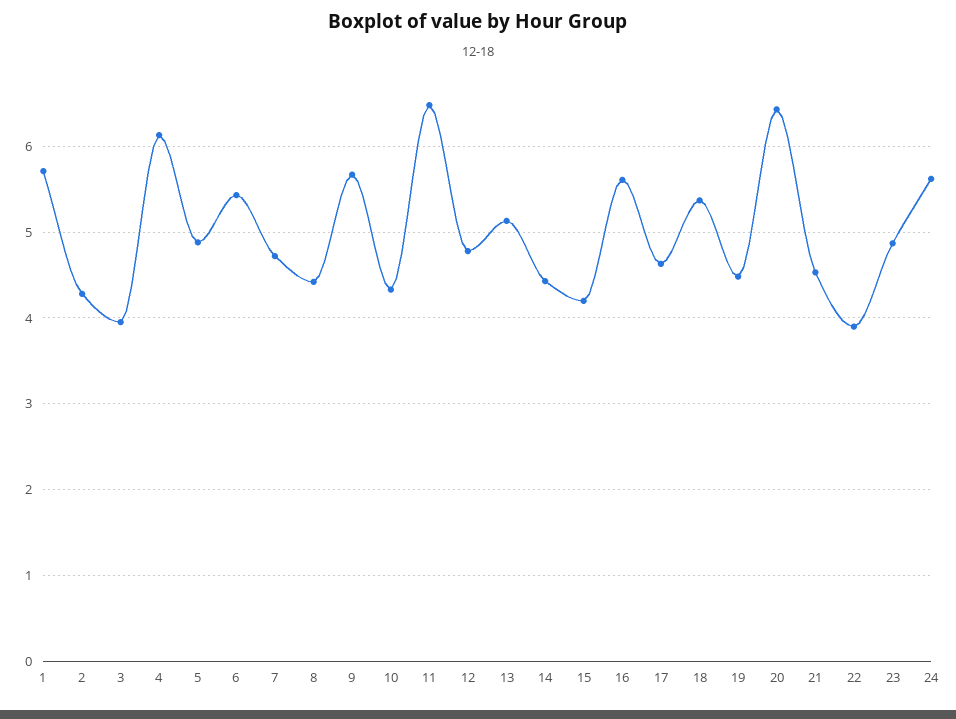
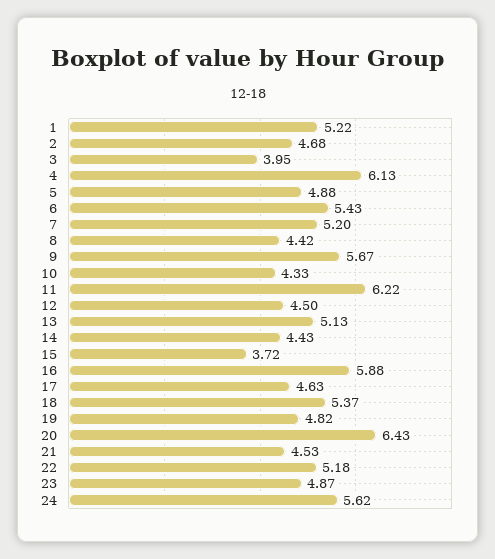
1: 5.7 -> 5.22
2: 4.3 -> 4.68
7: 4.7 -> 5.2
11: 6.5 -> 6.22
12: 4.8 -> 4.5
15: 4.2 -> 3.72
16: 5.6 -> 5.88
19: 4.5 -> 4.82
22: 3.9 -> 5.18

